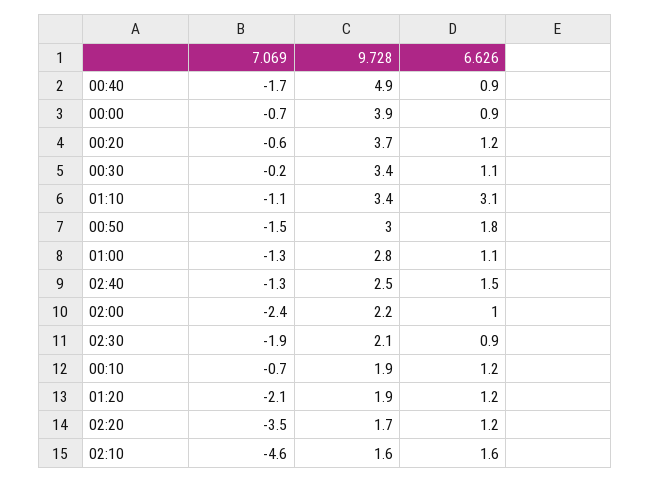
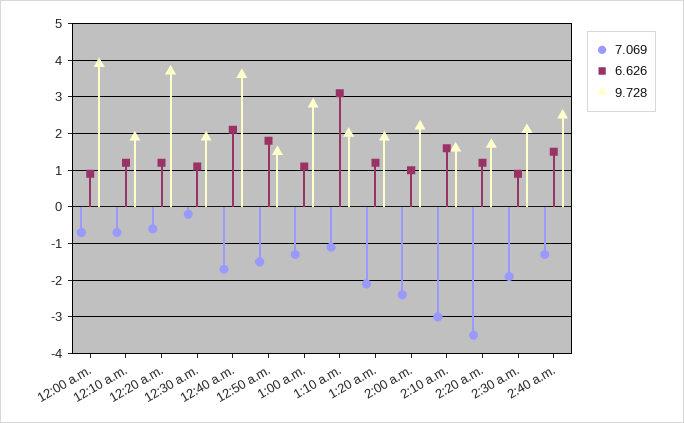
9.728, 00:40: 4.9 -> 3.5
6.626, 00:40: 0.9 -> 2
9.728, 00:30: 3.4 -> 2
9.728, 01:10: 3.4 -> 2
9.728, 00:50: 3 -> 1.5
7.069, 02:10: -4.6 -> -3

